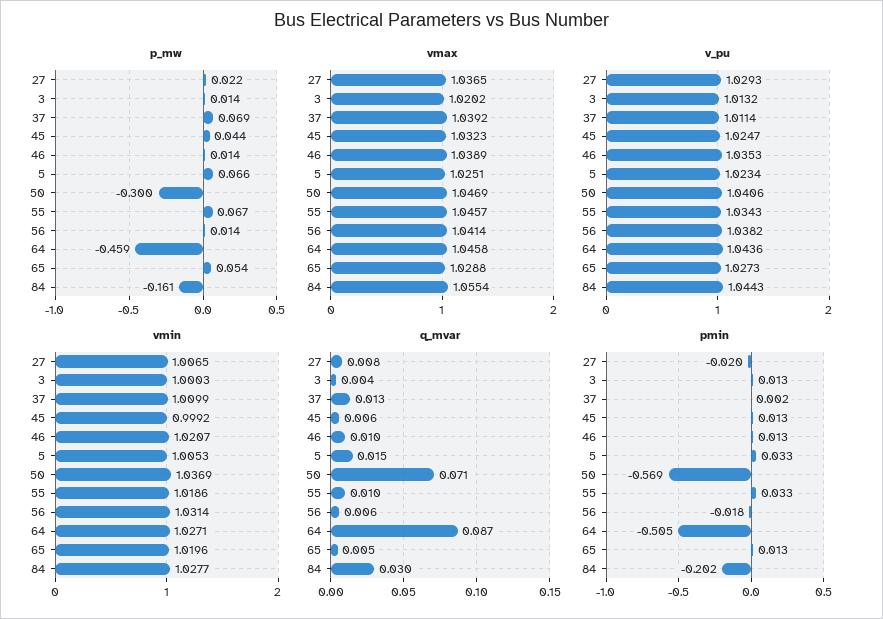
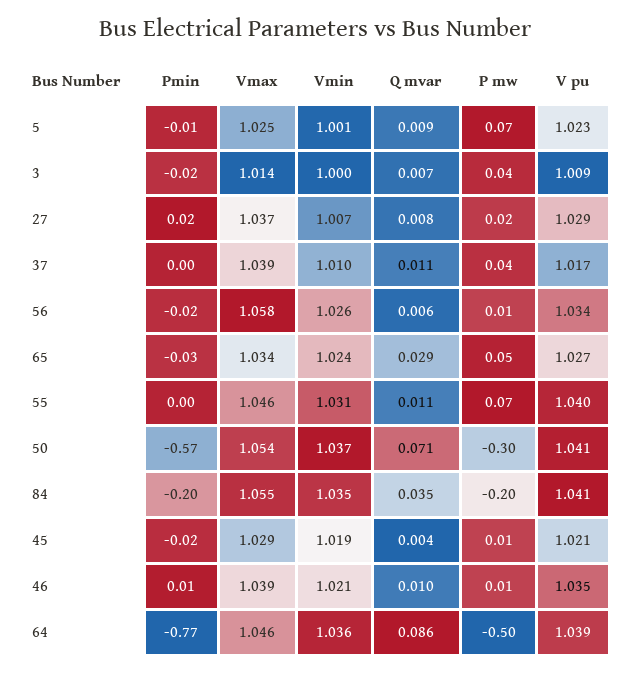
p_mw, 3: 0.014 -> 0.04
p_mw, 37: 0.069 -> 0.04
p_mw, 45: 0.044 -> 0.01
p_mw, 64: -0.459 -> -0.5
p_mw, 84: -0.161 -> -0.2
vmax, 3: 1.0202 -> 1.014
vmax, 45: 1.0323 -> 1.029
vmax, 50: 1.0469 -> 1.054
vmax, 56: 1.0414 -> 1.058
vmax, 65: 1.0288 -> 1.034
v_pu, 3: 1.0132 -> 1.009
v_pu, 37: 1.0114 -> 1.017
v_pu, 45: 1.0247 -> 1.021
v_pu, 55: 1.0343 -> 1.04
v_pu, 56: 1.0382 -> 1.034
v_pu, 64: 1.0436 -> 1.039
v_pu, 84: 1.0443 -> 1.041
vmin, 45: 0.9992 -> 1.019
vmin, 5: 1.0053 -> 1.001
vmin, 55: 1.0186 -> 1.031
vmin, 56: 1.0314 -> 1.026
vmin, 64: 1.0271 -> 1.036
vmin, 65: 1.0196 -> 1.024
vmin, 84: 1.0277 -> 1.035
q_mvar, 3: 0.004 -> 0.007
q_mvar, 37: 0.013 -> 0.011
q_mvar, 45: 0.006 -> 0.004
q_mvar, 5: 0.015 -> 0.009
q_mvar, 55: 0.01 -> 0.011
q_mvar, 64: 0.087 -> 0.086
q_mvar, 65: 0.005 -> 0.029
q_mvar, 84: 0.03 -> 0.035
pmin, 27: -0.02 -> 0.02
pmin, 3: 0.013 -> -0.02
pmin, 45: 0.013 -> -0.02
pmin, 5: 0.033 -> -0.01
pmin, 55: 0.033 -> 0
pmin, 64: -0.505 -> -0.77
pmin, 65: 0.013 -> -0.03

